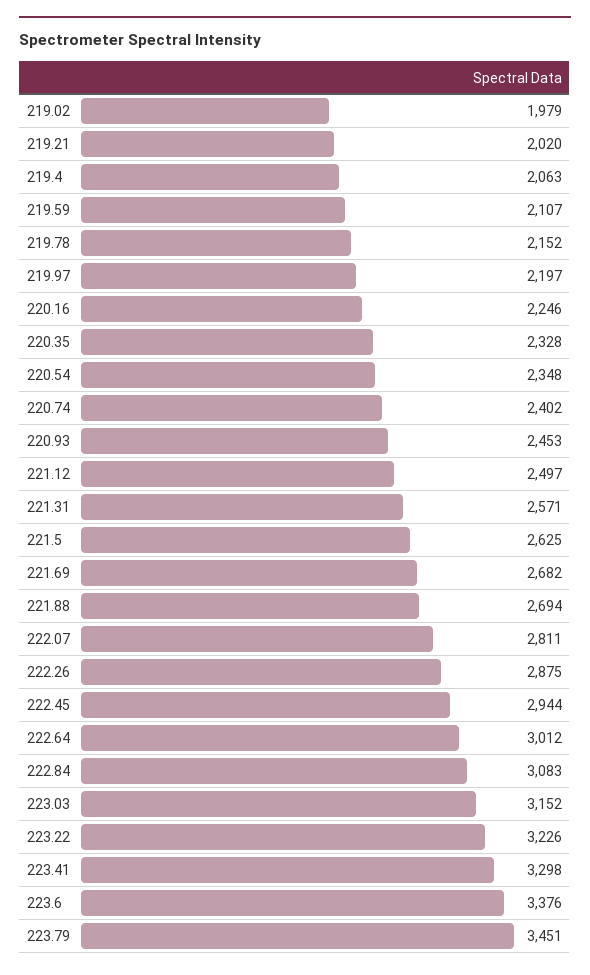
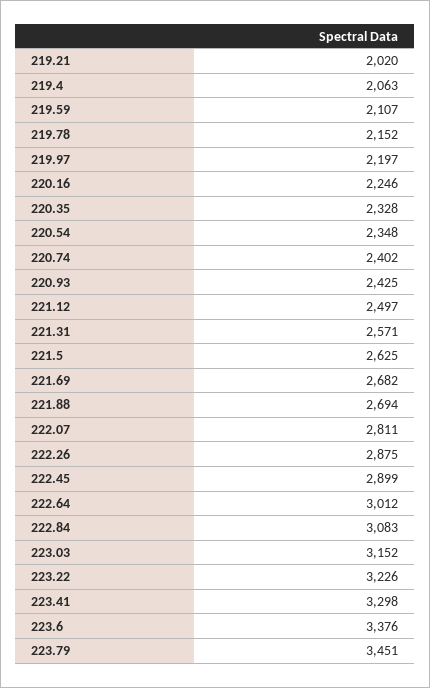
219.02: 1979 -> none
220.93: 2453 -> 2425
222.45: 2944 -> 2899

